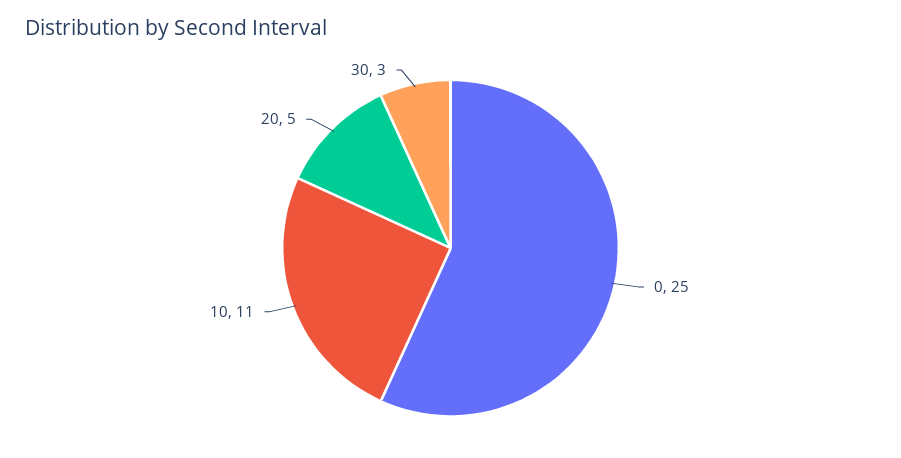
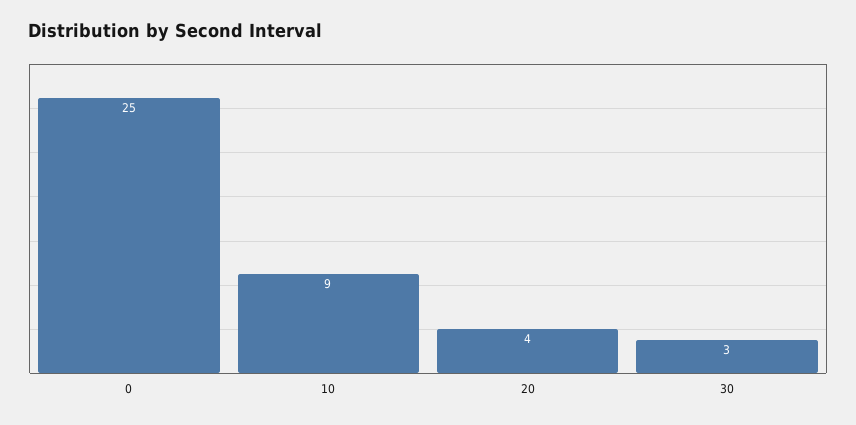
10: 11 -> 9
20: 5 -> 4

